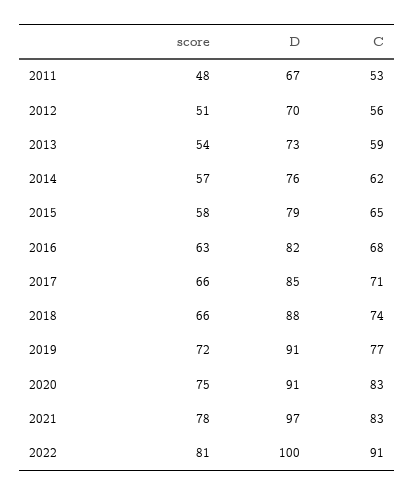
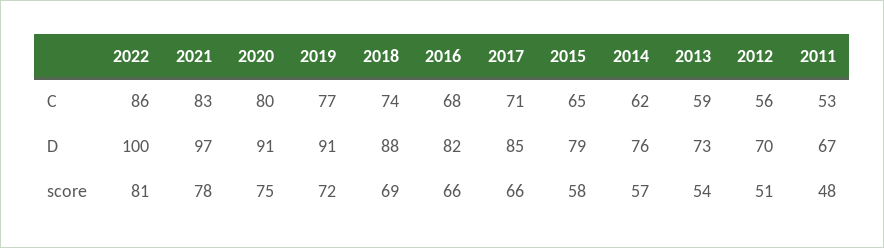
score, 2016: 63 -> 66
score, 2018: 66 -> 69
C, 2020: 83 -> 80
C, 2022: 91 -> 86

